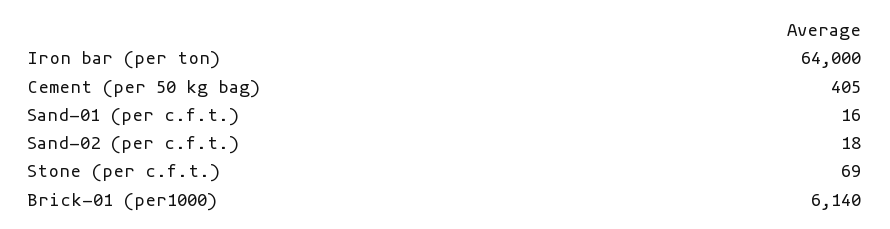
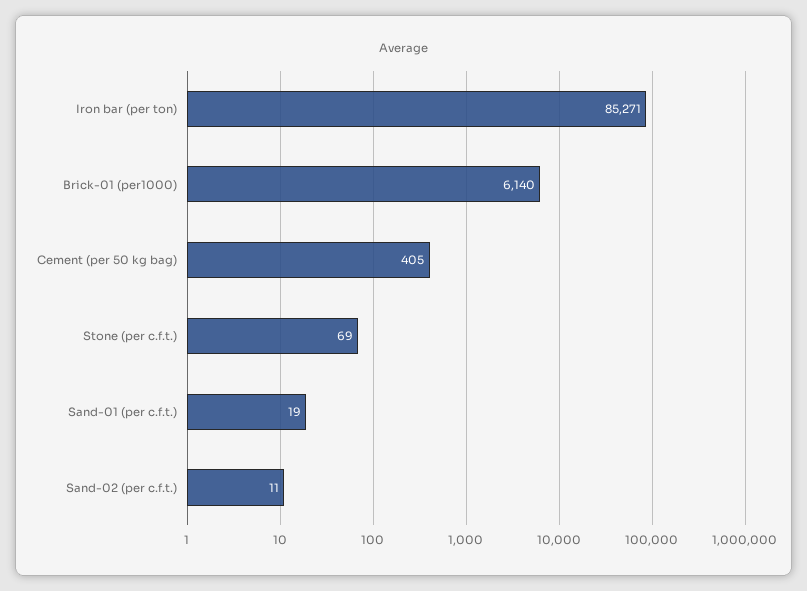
Iron bar (per ton): 64000 -> 85271
Sand-01 (per c.f.t.): 16 -> 19
Sand-02 (per c.f.t.): 18 -> 11

